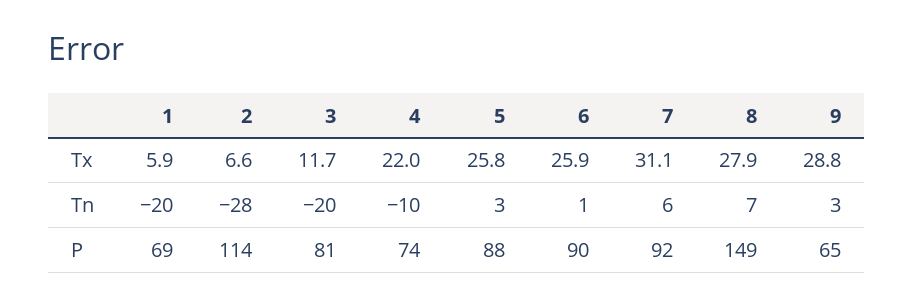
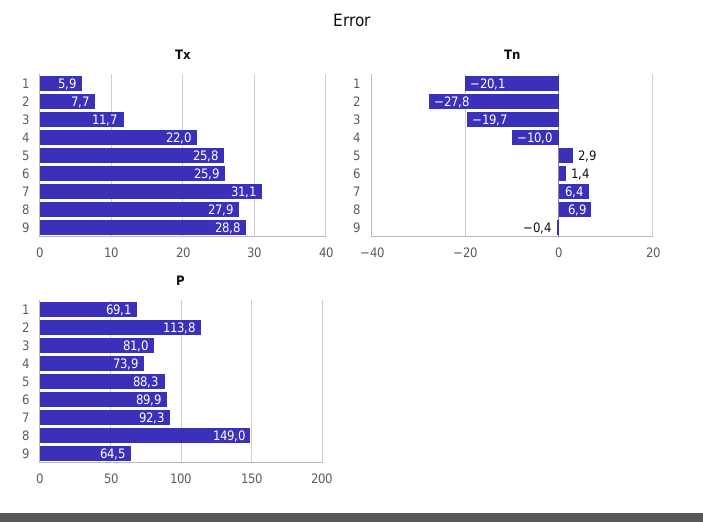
Tx, 2: 6.6 -> 7.7
Tn, 9: 3 -> -0.4

